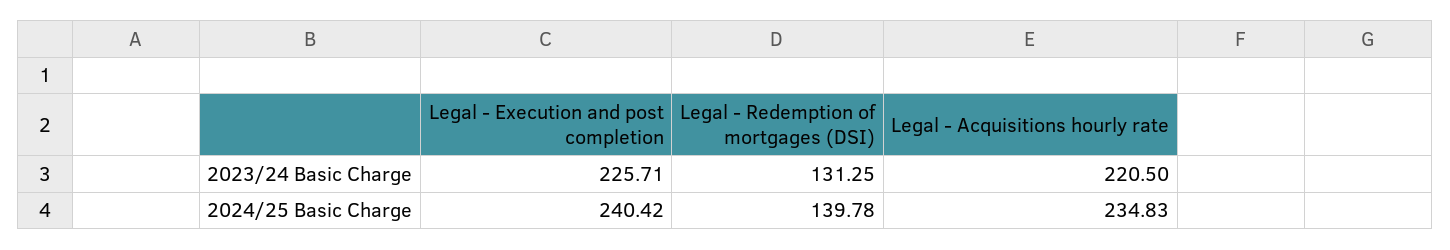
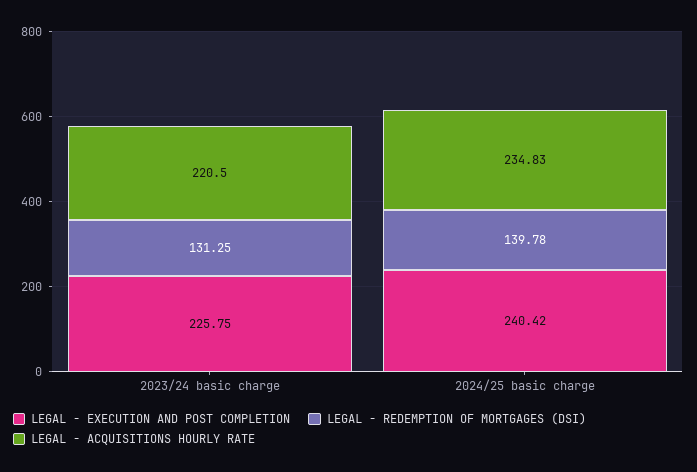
Legal - Execution and post completion, 2023/24 Basic Charge: 225.71 -> 225.75

